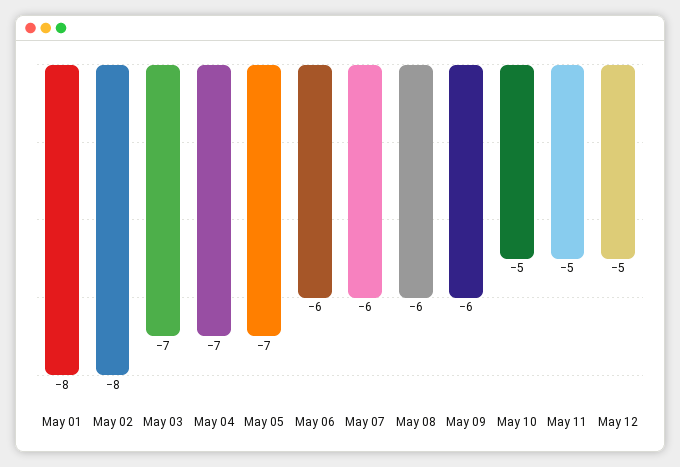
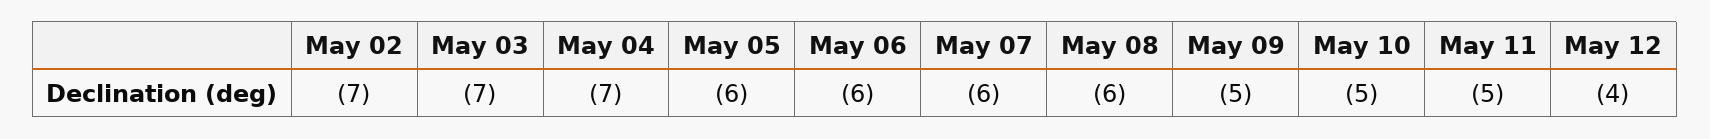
May 01: -8 -> none
May 02: -8 -> -7
May 05: -7 -> -6
May 09: -6 -> -5
May 12: -5 -> -4

